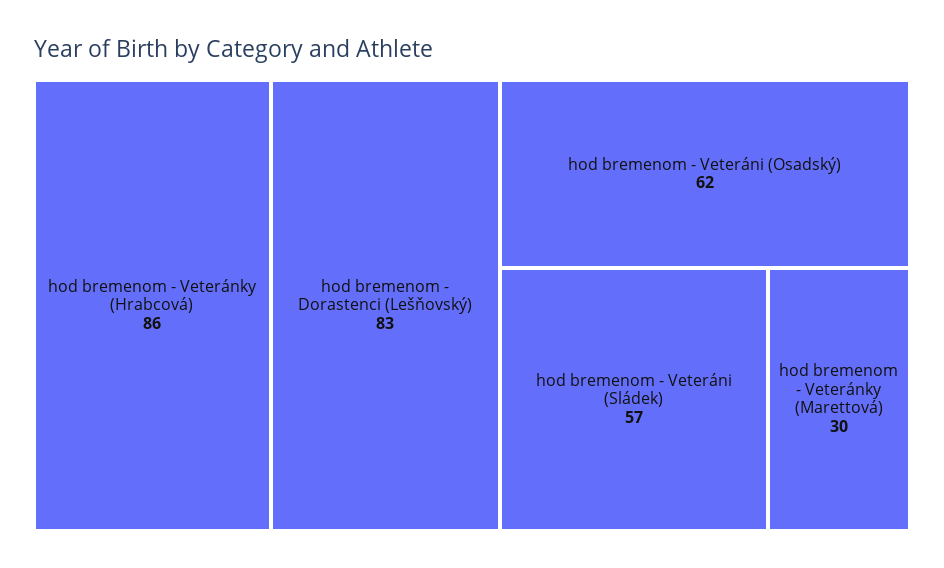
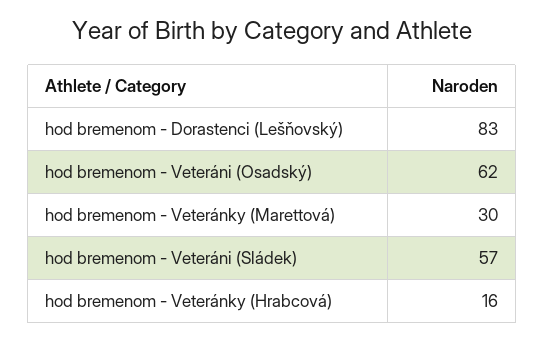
hod bremenom - Veteránky (Hrabcová): 86 -> 16

